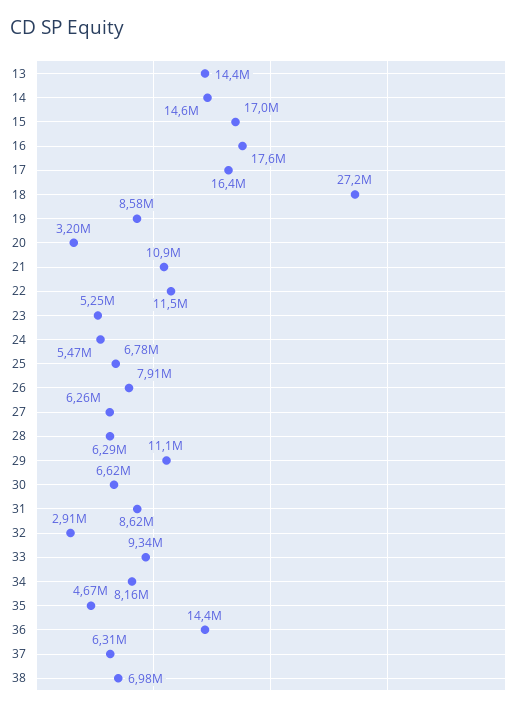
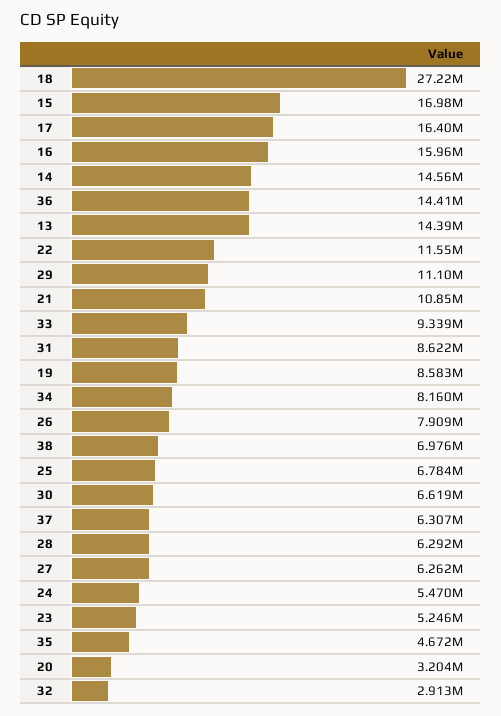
16: 17600000 -> 15960000

